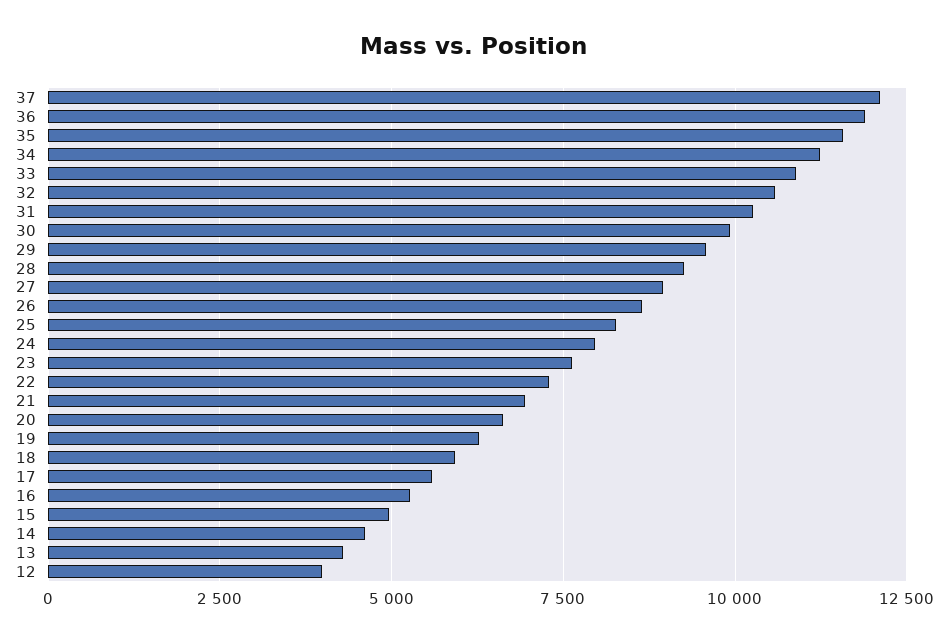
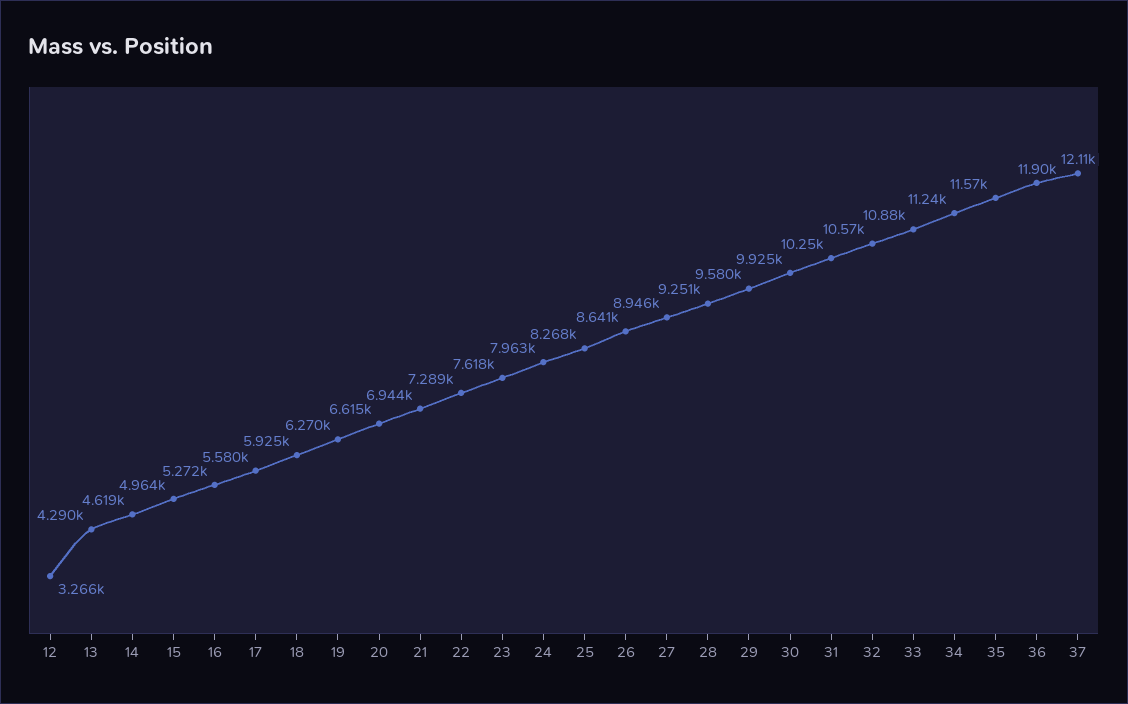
12: 4000 -> 3266

